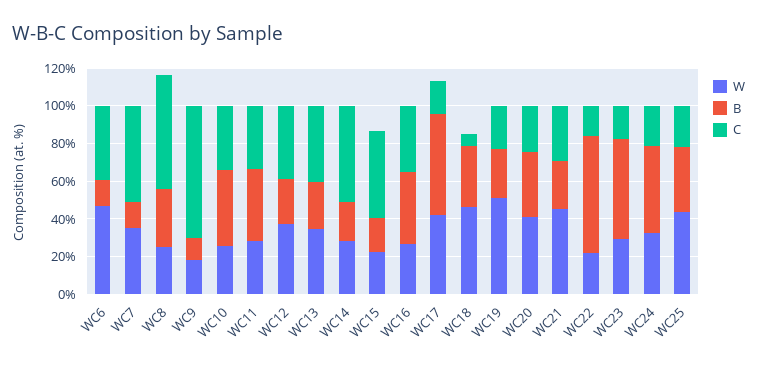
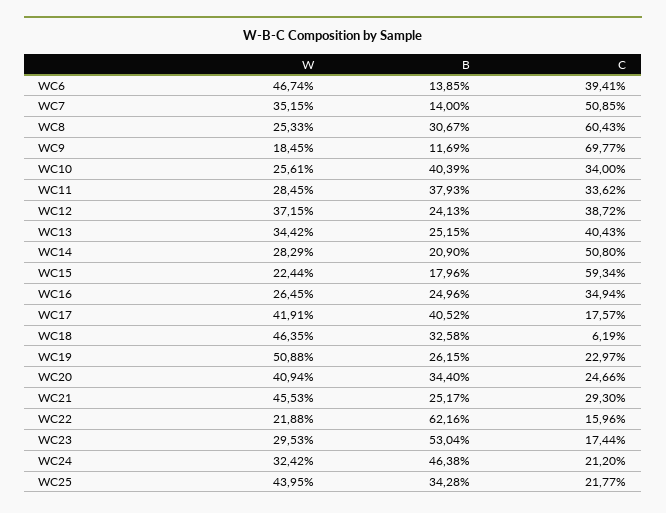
C, WC15: 45 -> 59.34
B, WC16: 40 -> 24.96
B, WC17: 55 -> 40.52

